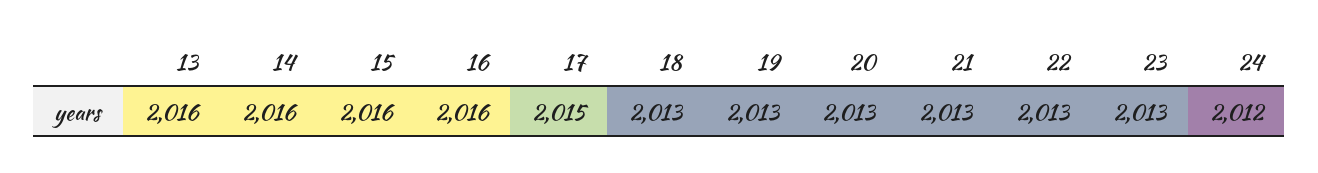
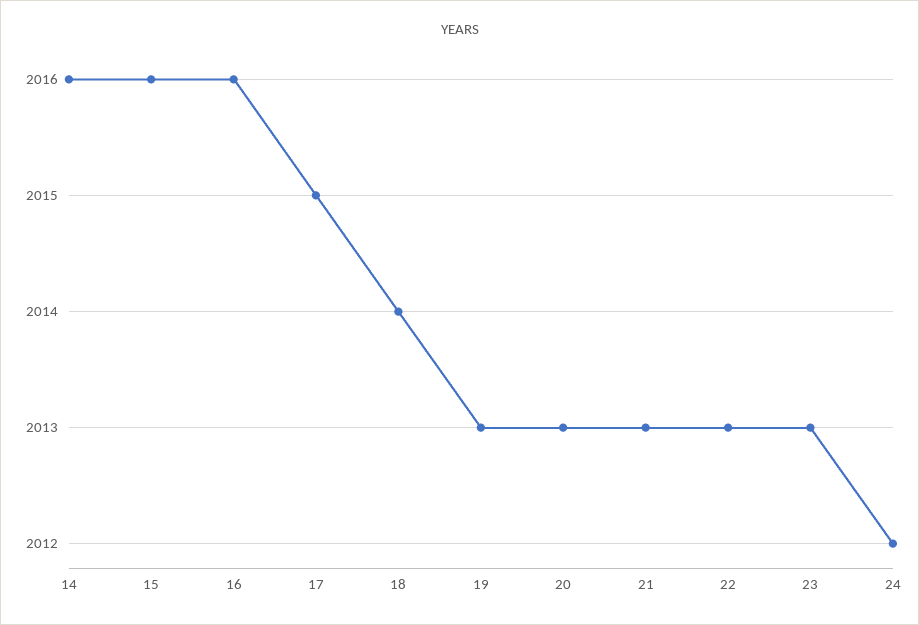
13: 2016 -> none
18: 2013 -> 2014

